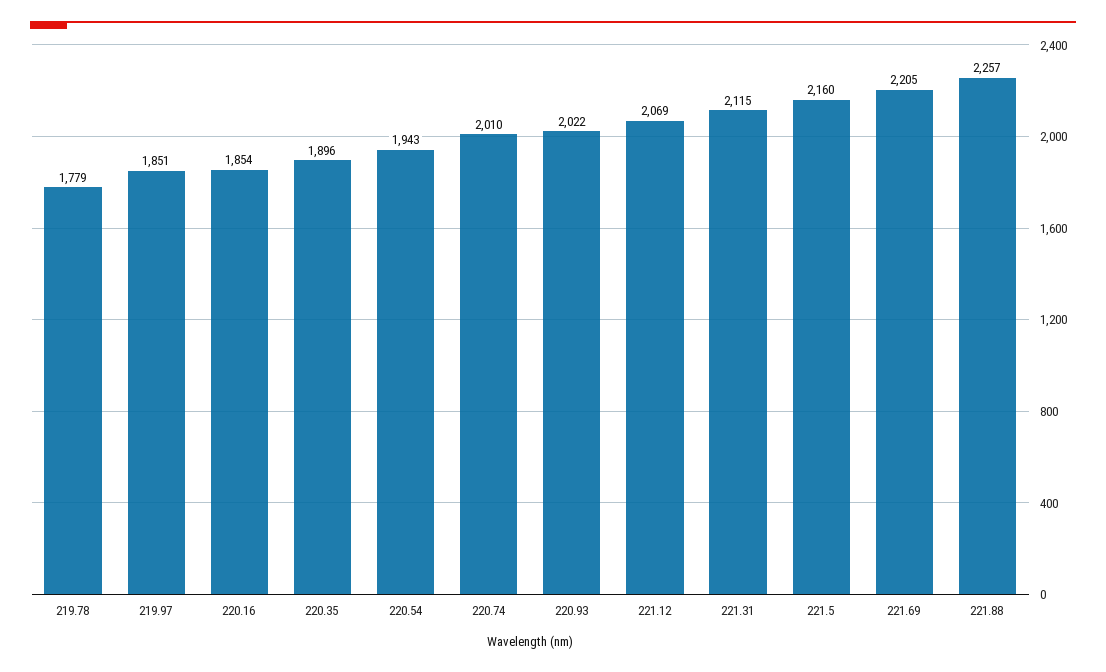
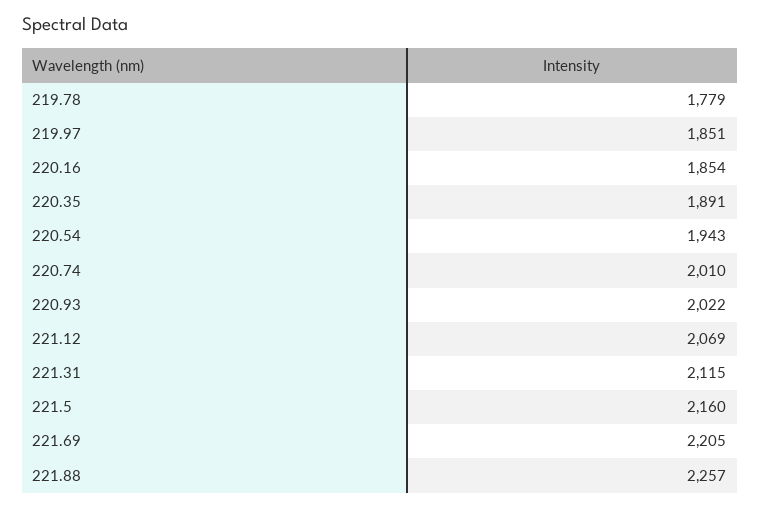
220.35: 1896 -> 1891

